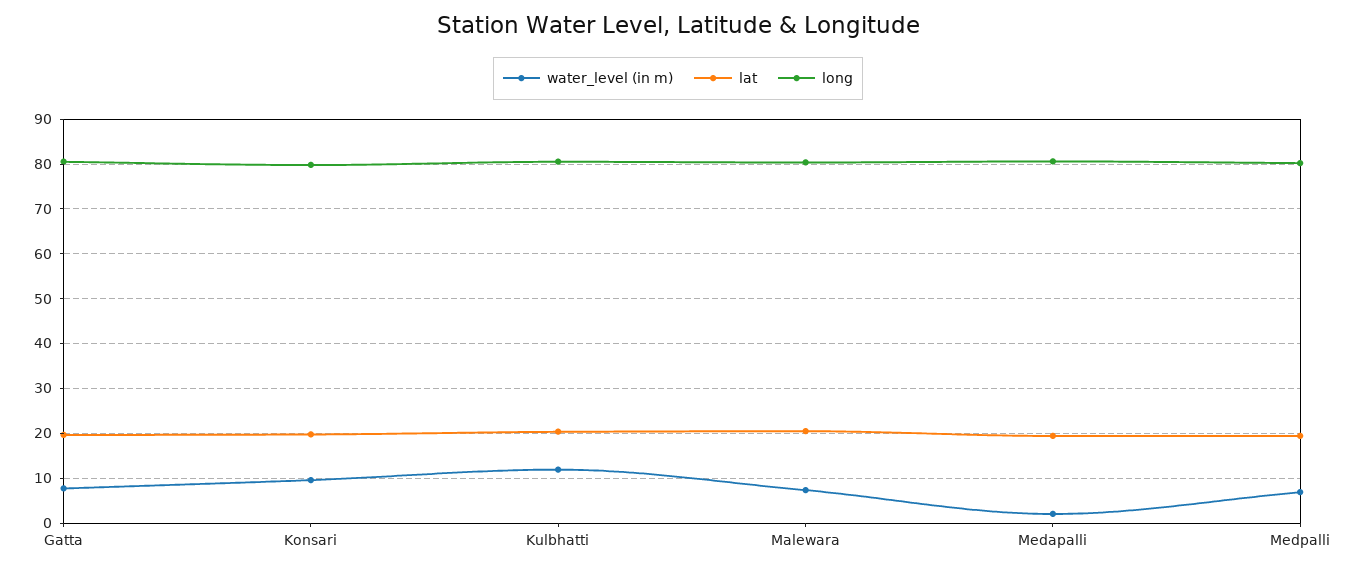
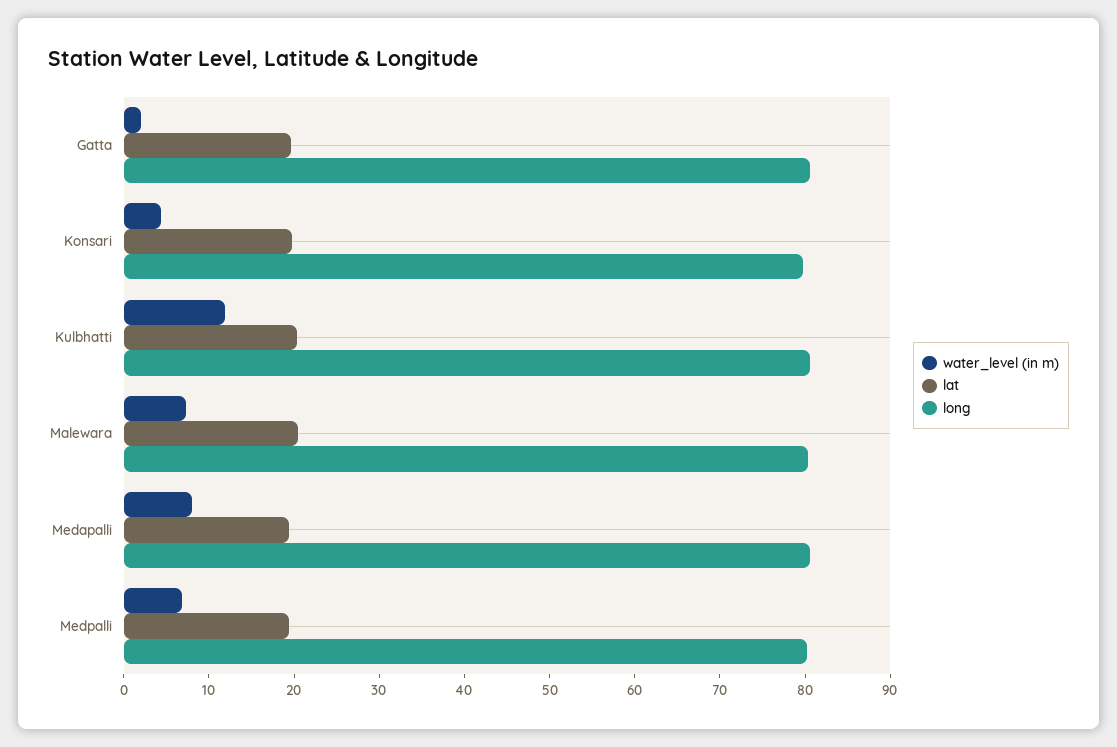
water_level (in m), Gatta: 8 -> 2
water_level (in m), Konsari: 10 -> 4
water_level (in m), Medapalli: 2 -> 8

